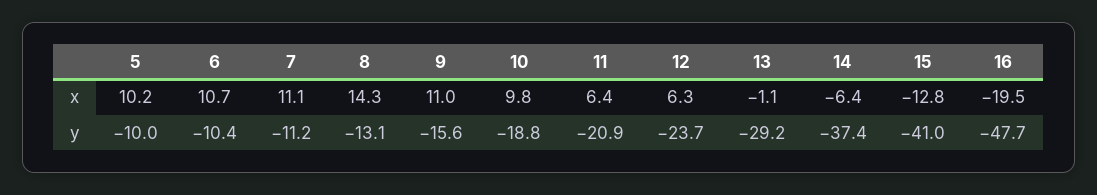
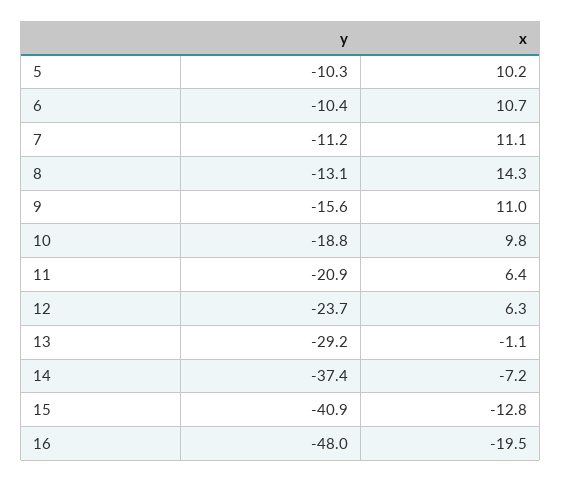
14, x: -6.4 -> -7.2
5, y: -10 -> -10.3
15, y: -41 -> -40.9
16, y: -47.7 -> -48

